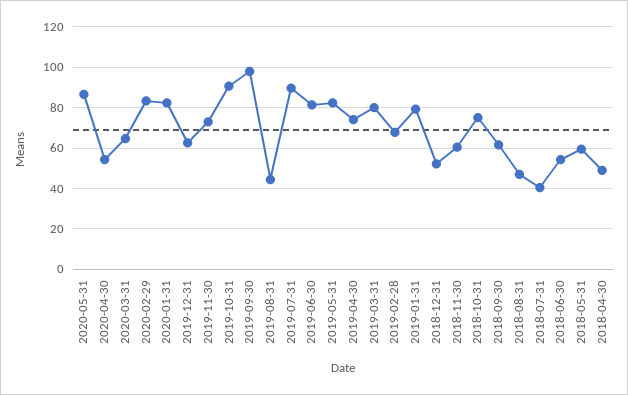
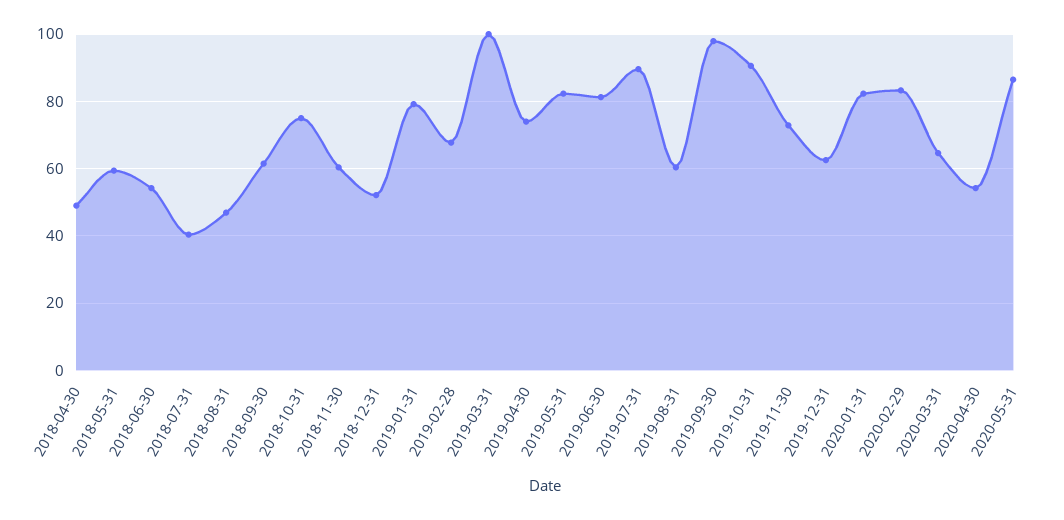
2019-08-31: 45 -> 60
2019-03-31: 80 -> 100

